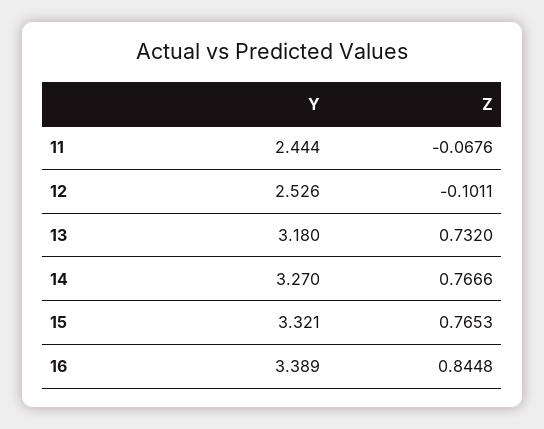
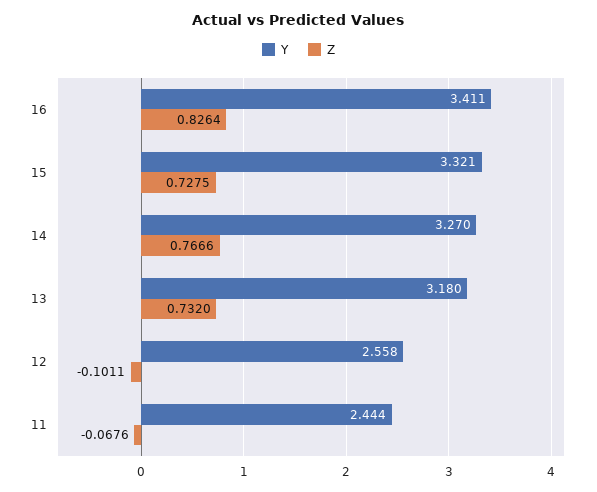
Y, 12: 2.526 -> 2.558
Z, 15: 0.7653 -> 0.7275
Y, 16: 3.389 -> 3.411
Z, 16: 0.8448 -> 0.8264

